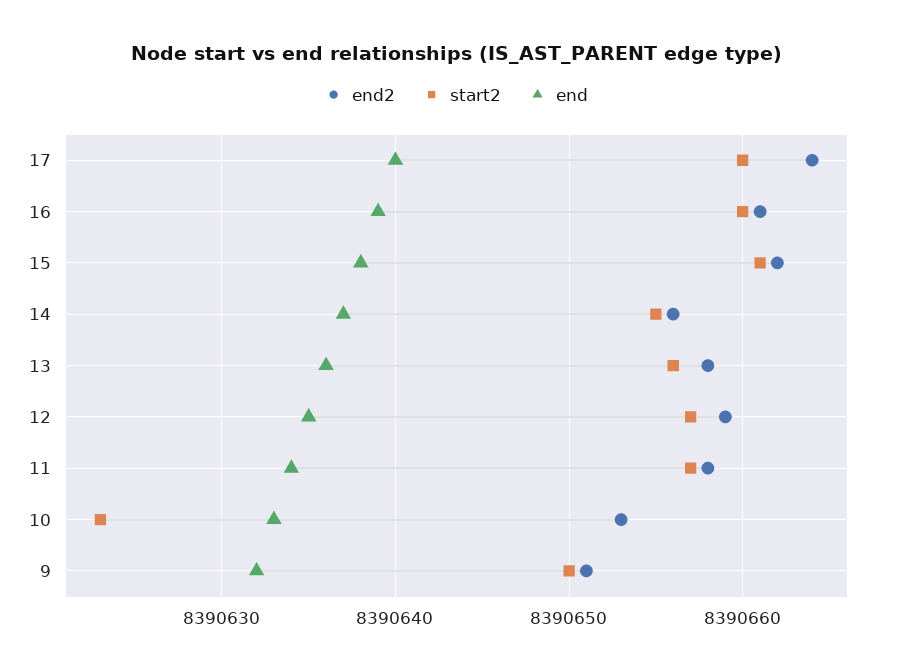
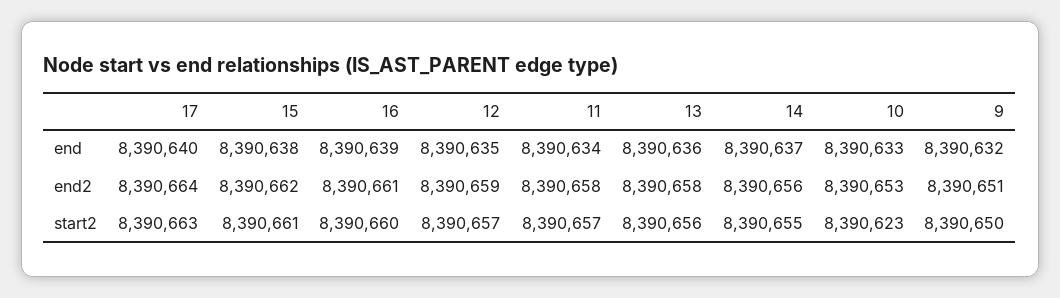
start2, 17: 8390660 -> 8390663

